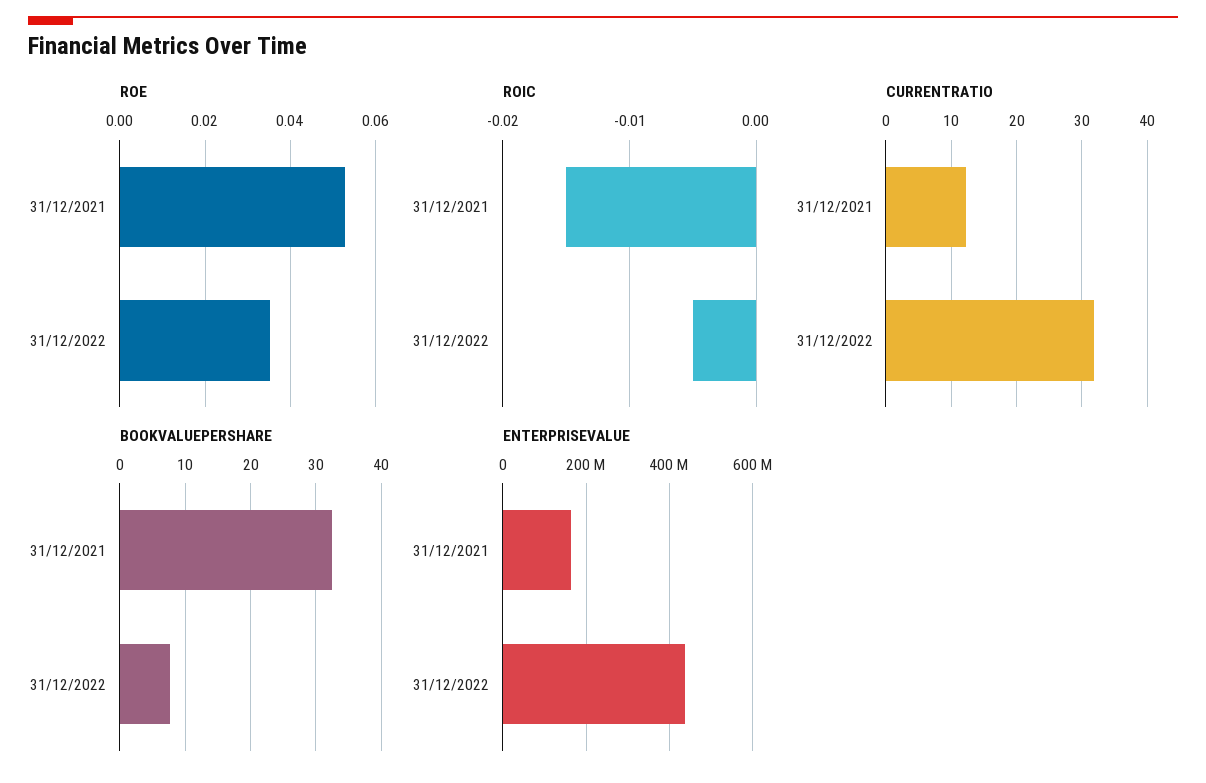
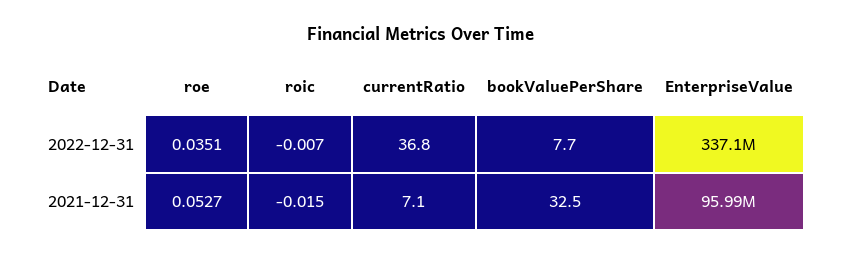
ROIC, 31/12/2022: -0.005 -> -0.007
CURRENTRATIO, 31/12/2021: 12 -> 7.1
CURRENTRATIO, 31/12/2022: 32 -> 36.8
ENTERPRISEVALUE, 31/12/2021: 160000000 -> 95990000
ENTERPRISEVALUE, 31/12/2022: 440000000 -> 337100000

